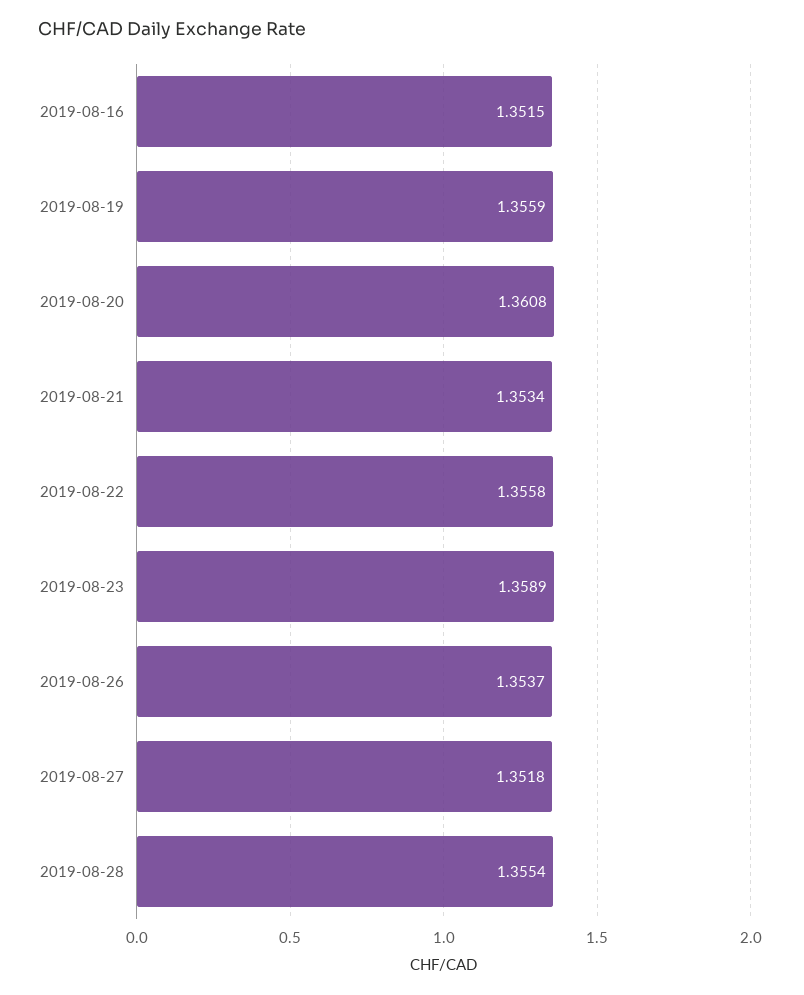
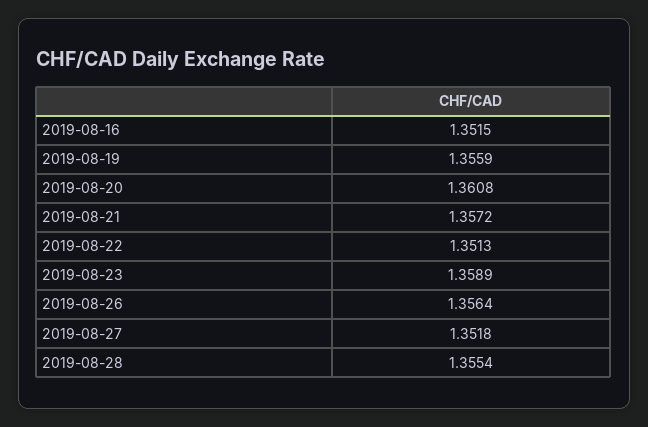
2019-08-21: 1.3534 -> 1.3572
2019-08-22: 1.3558 -> 1.3513
2019-08-26: 1.3537 -> 1.3564

